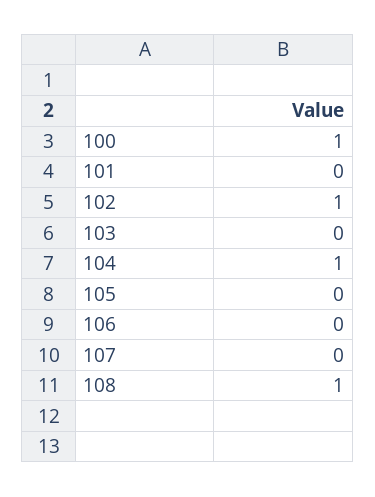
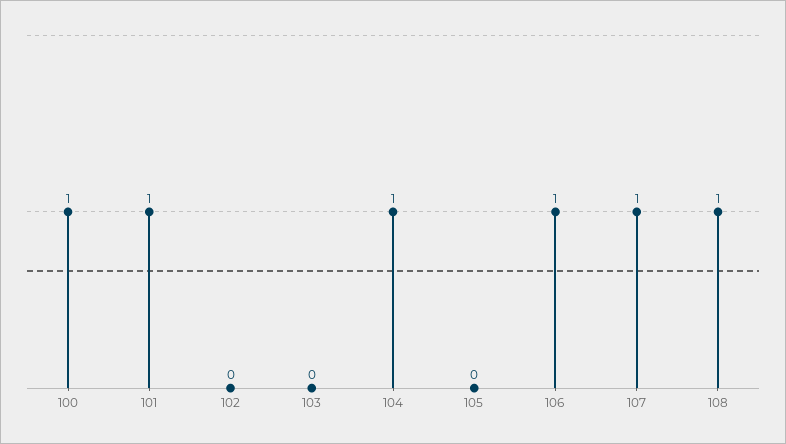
101: 0 -> 1
102: 1 -> 0
106: 0 -> 1
107: 0 -> 1

